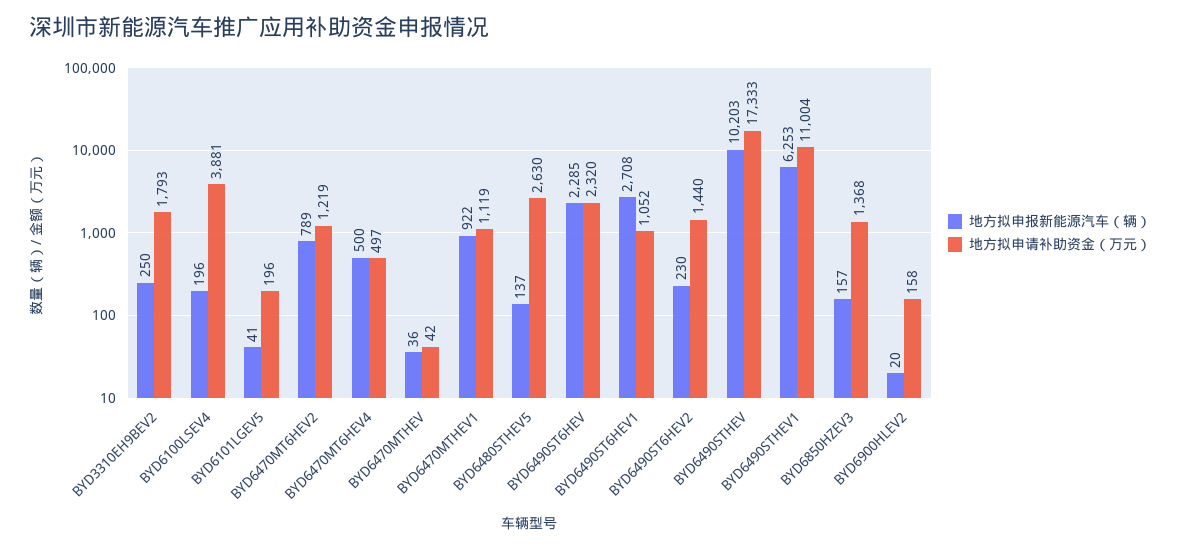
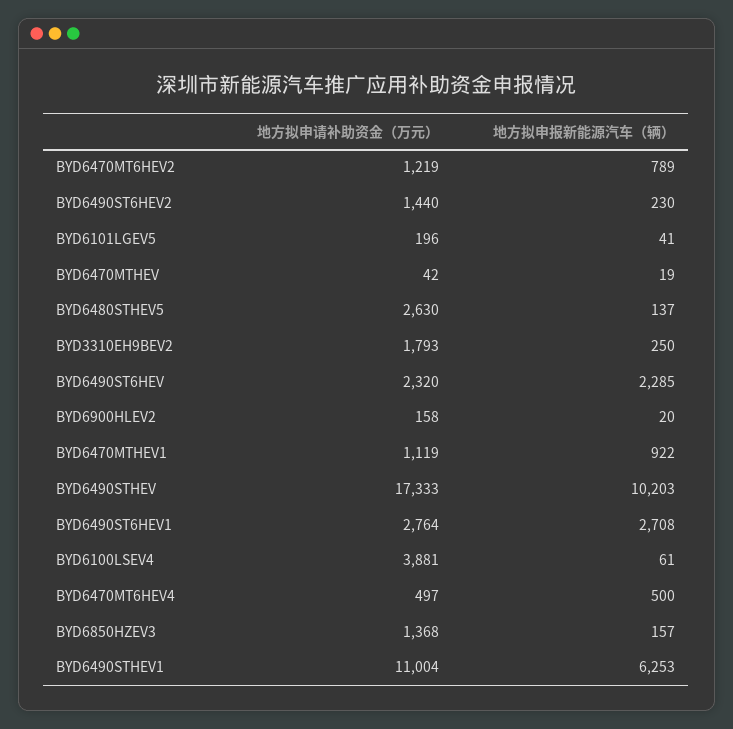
地方拟申报新能源汽车（辆）, BYD6100LSEV4: 196 -> 61
地方拟申报新能源汽车（辆）, BYD6470MTHEV: 36 -> 19
地方拟申请补助资金（万元）, BYD6490ST6HEV1: 1052 -> 2764

